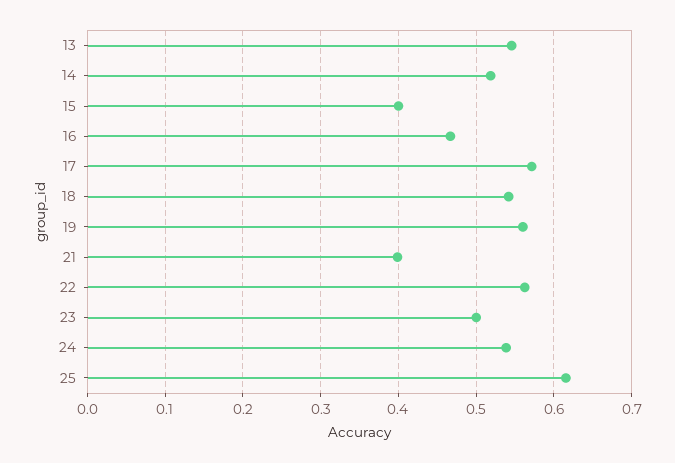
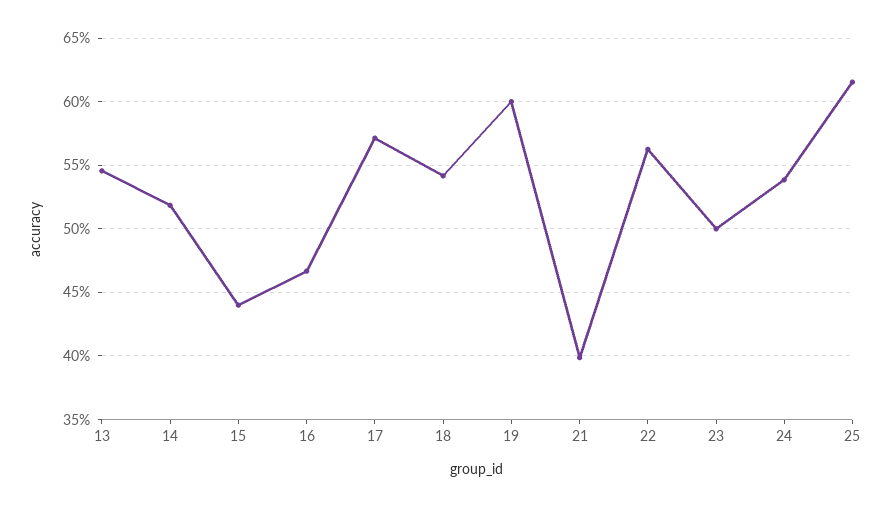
15: 0.4 -> 0.44
19: 0.56 -> 0.6

